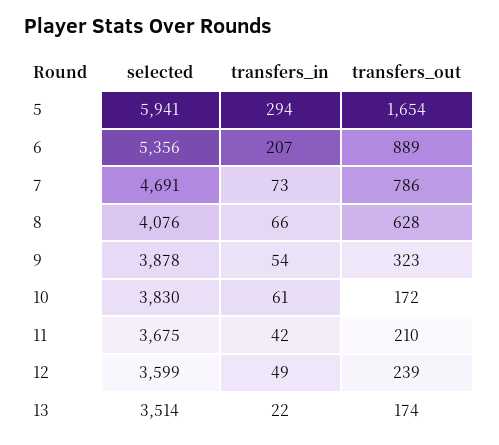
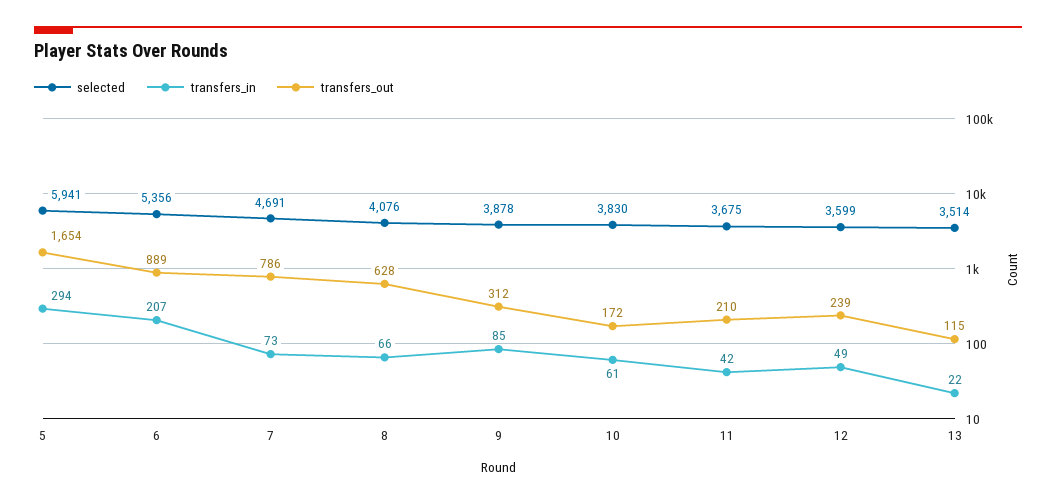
transfers_in, 9: 54 -> 85
transfers_out, 9: 323 -> 312
transfers_out, 13: 174 -> 115

